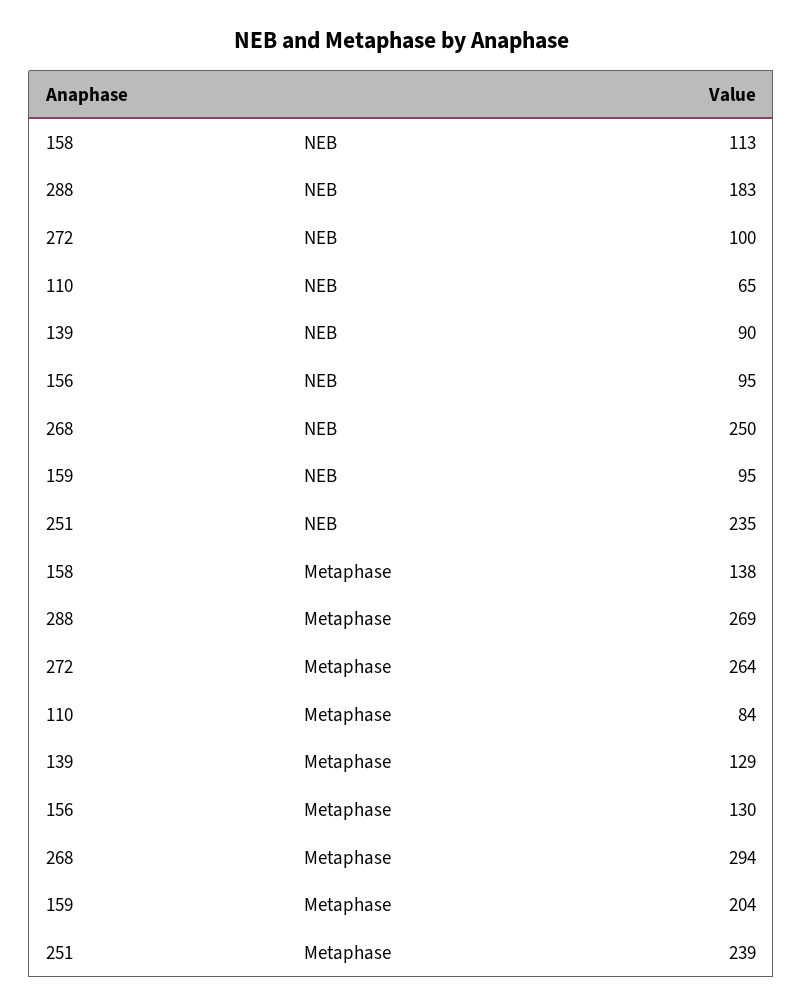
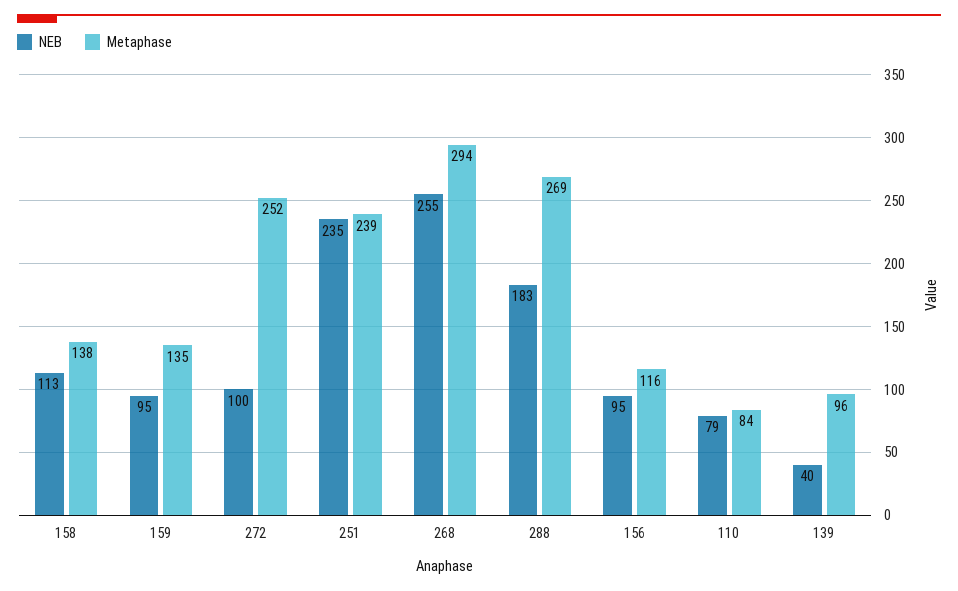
NEB, 110: 65 -> 79
NEB, 139: 90 -> 40
NEB, 268: 250 -> 255
Metaphase, 272: 264 -> 252
Metaphase, 139: 129 -> 96
Metaphase, 156: 130 -> 116
Metaphase, 159: 204 -> 135

